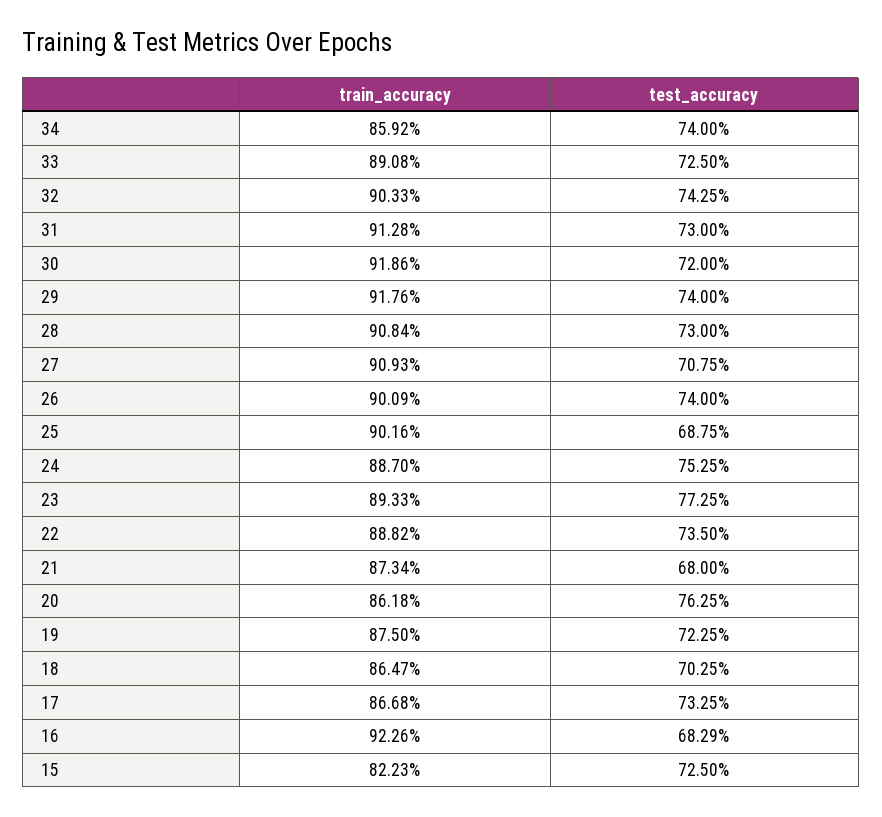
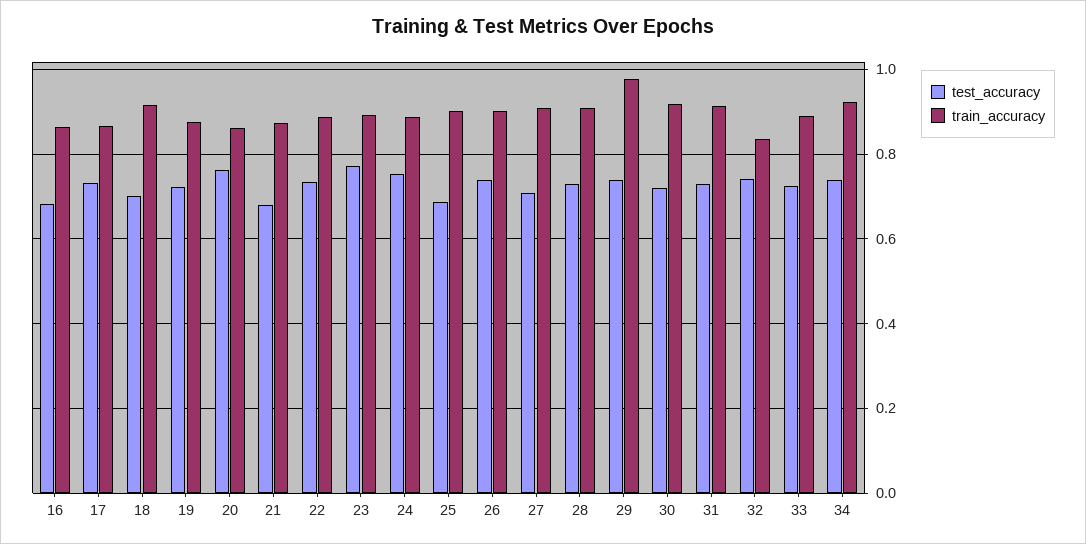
train_accuracy, 34: 0.8592 -> 0.92
train_accuracy, 32: 0.9033 -> 0.84
train_accuracy, 29: 0.9176 -> 0.98
train_accuracy, 18: 0.8647 -> 0.92
train_accuracy, 16: 0.9226 -> 0.86
train_accuracy, 15: 0.8223 -> none
test_accuracy, 15: 0.725 -> none

